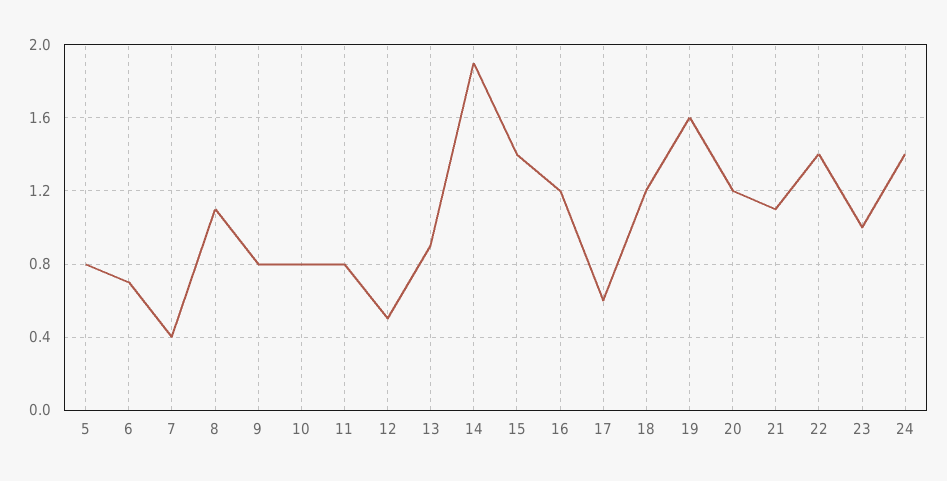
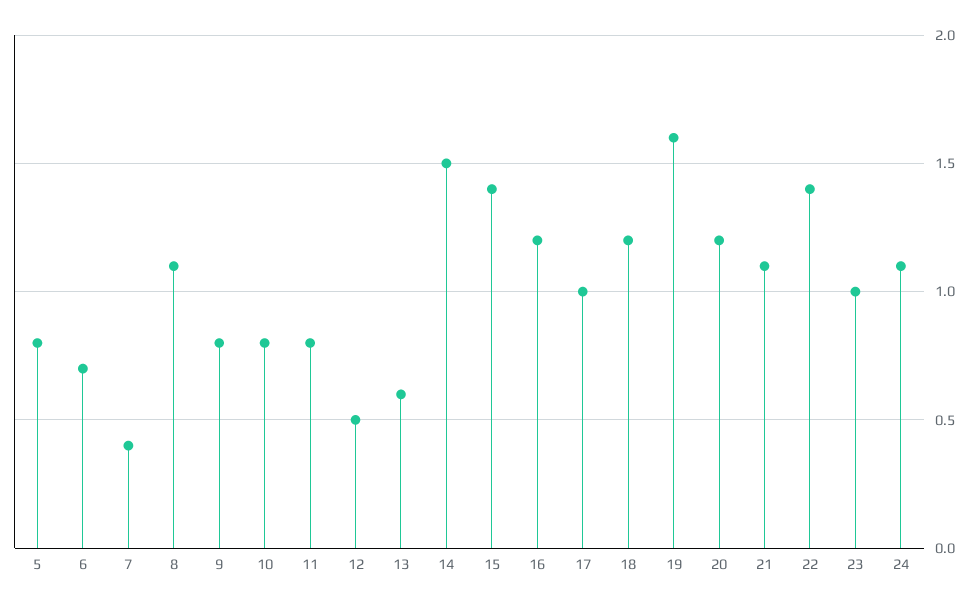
13: 0.9 -> 0.6
14: 1.9 -> 1.5
17: 0.6 -> 1
24: 1.4 -> 1.1

